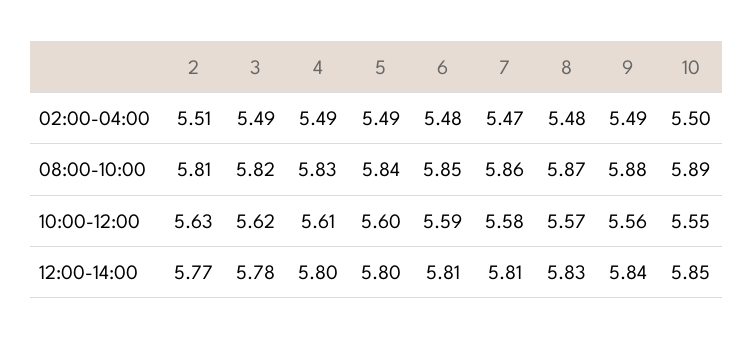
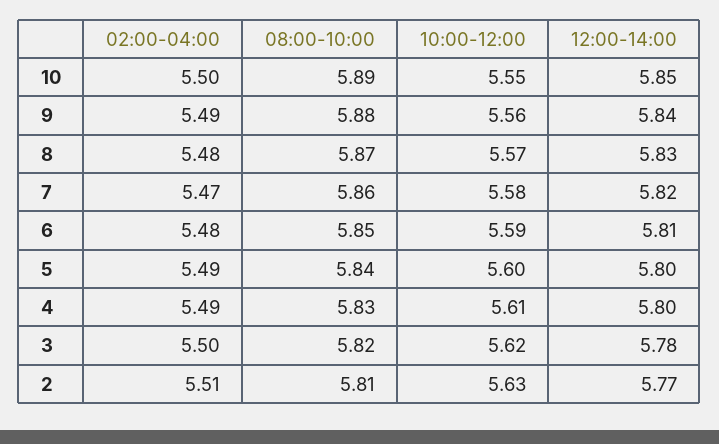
3, 02:00-04:00: 5.49 -> 5.5
7, 12:00-14:00: 5.81 -> 5.82

